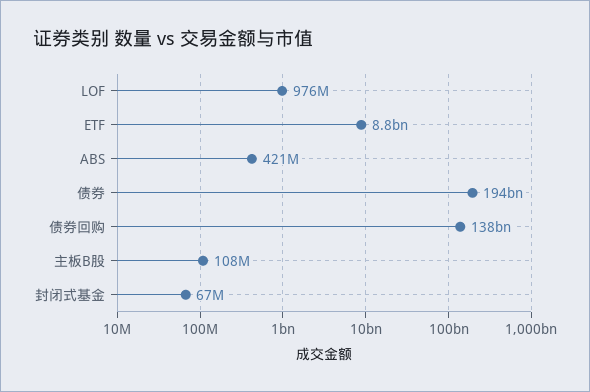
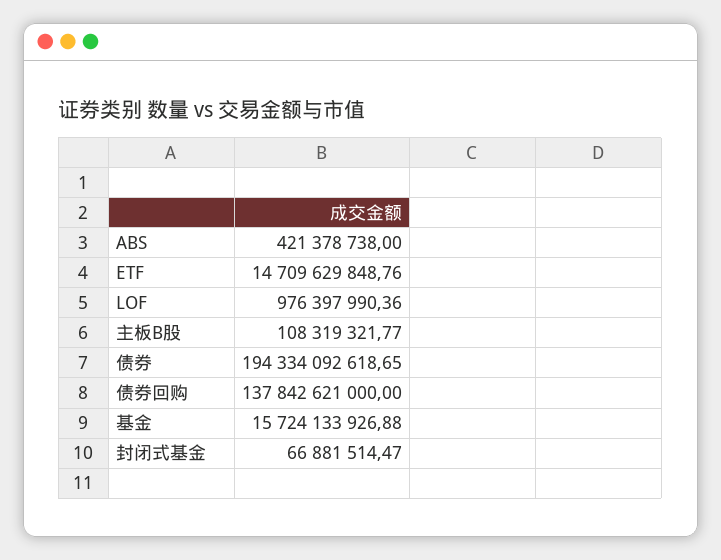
ETF: 8800000000 -> 14709629848.76
基金: none -> 15724133926.88

